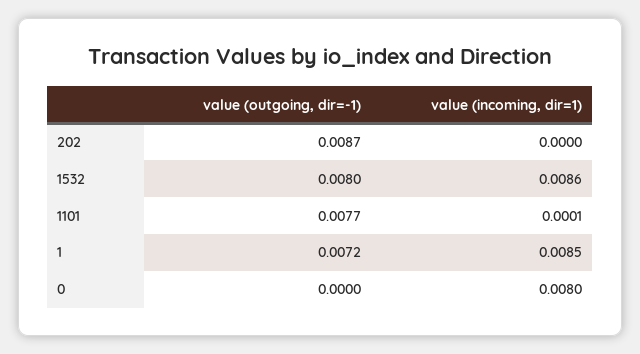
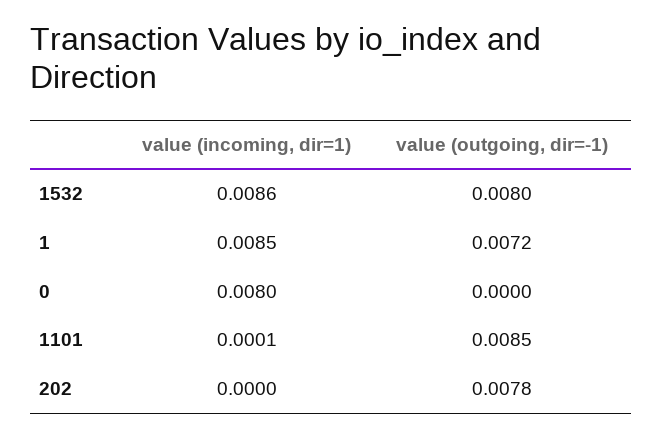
value (outgoing, dir=-1), 202: 0.0087 -> 0.0078
value (outgoing, dir=-1), 1101: 0.0077 -> 0.0085

